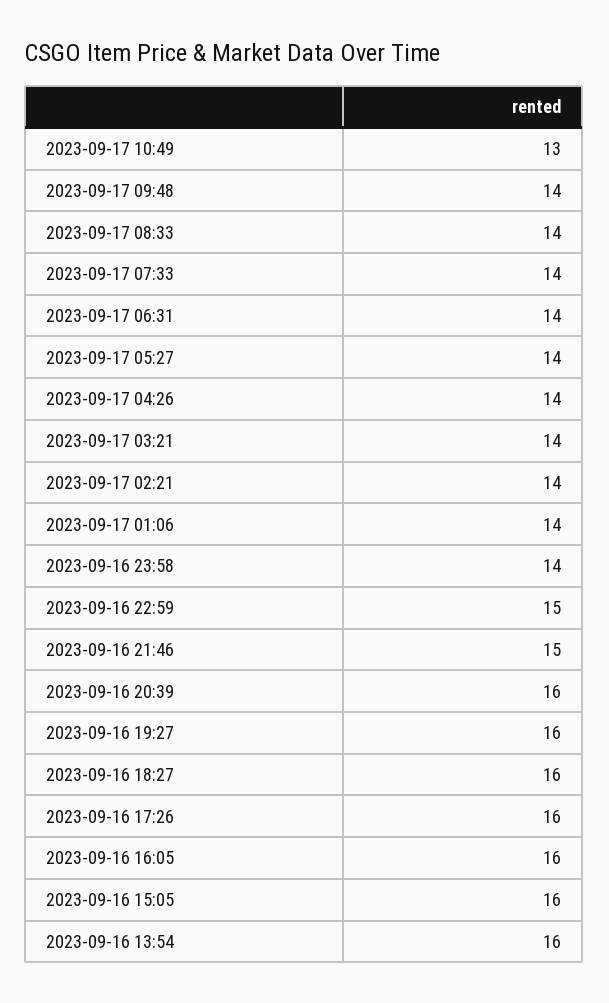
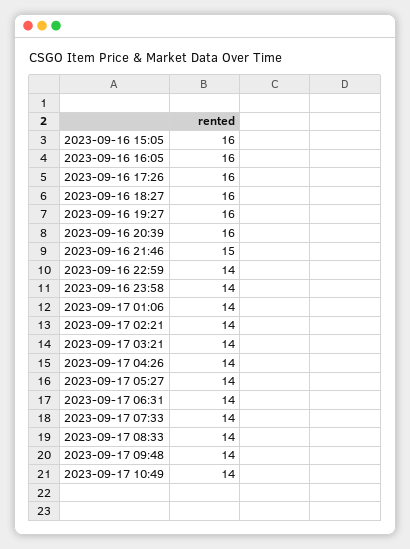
2023-09-17 10:49: 13 -> 14
2023-09-16 22:59: 15 -> 14
2023-09-16 13:54: 16 -> none

